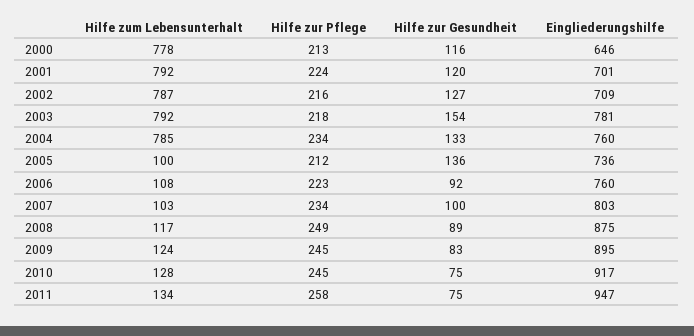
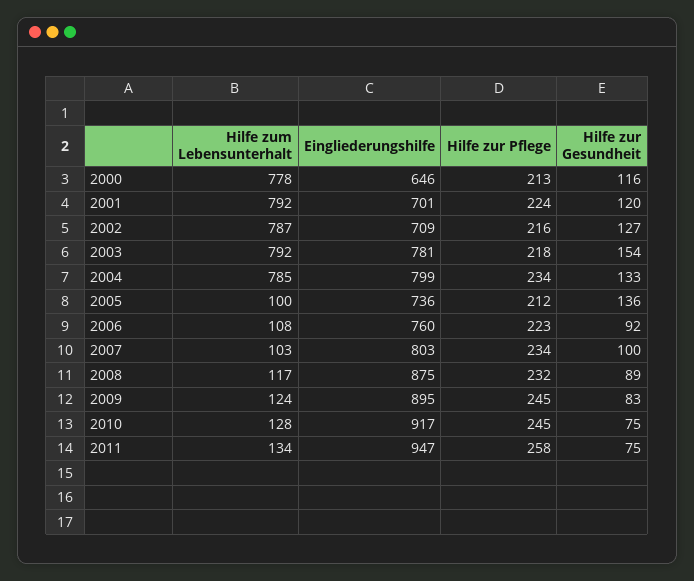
Eingliederungshilfe, 2004: 760 -> 799
Hilfe zur Pflege, 2008: 249 -> 232

